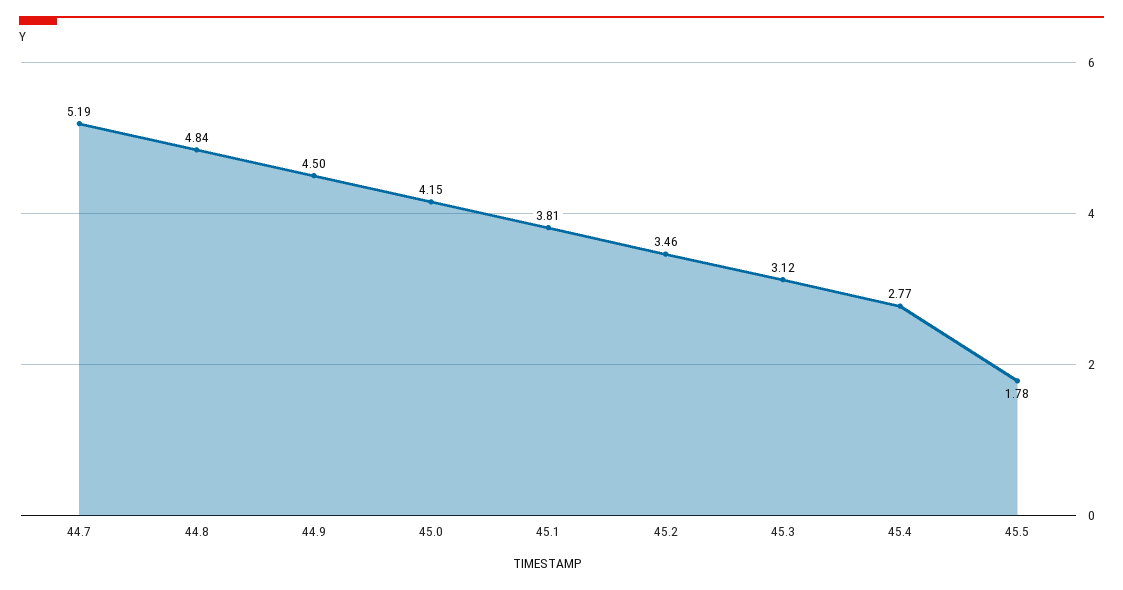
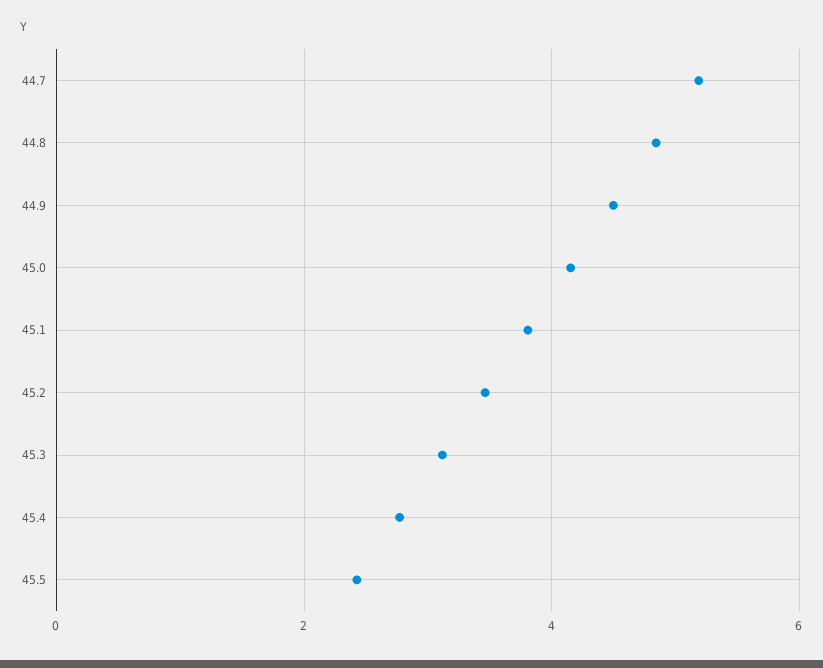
45.5: 1.78 -> 2.4

